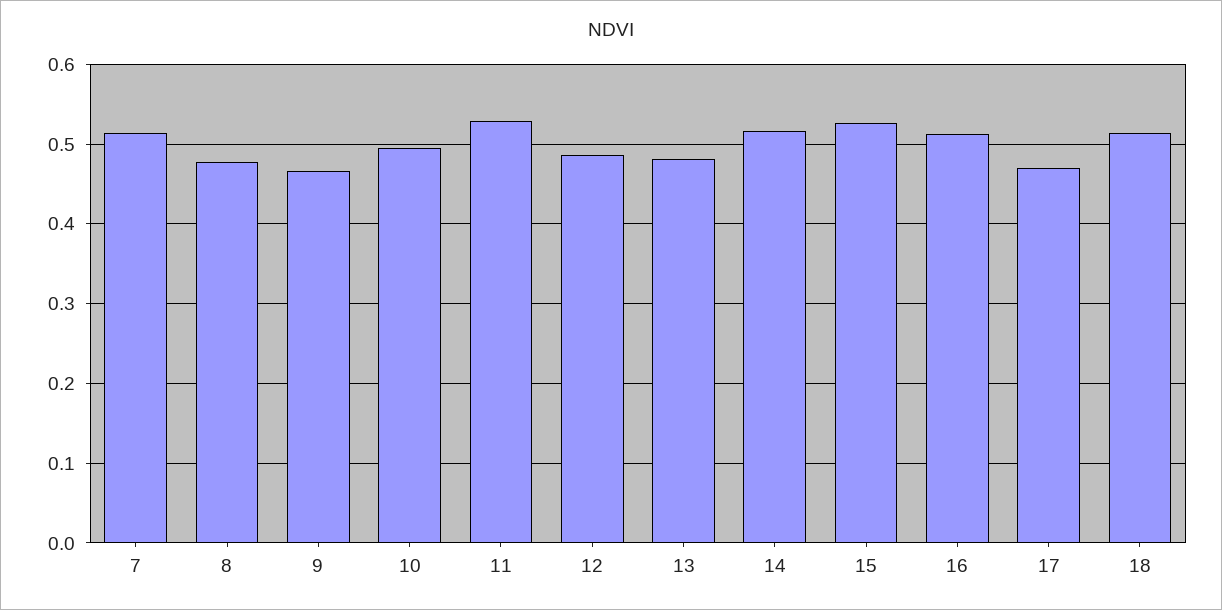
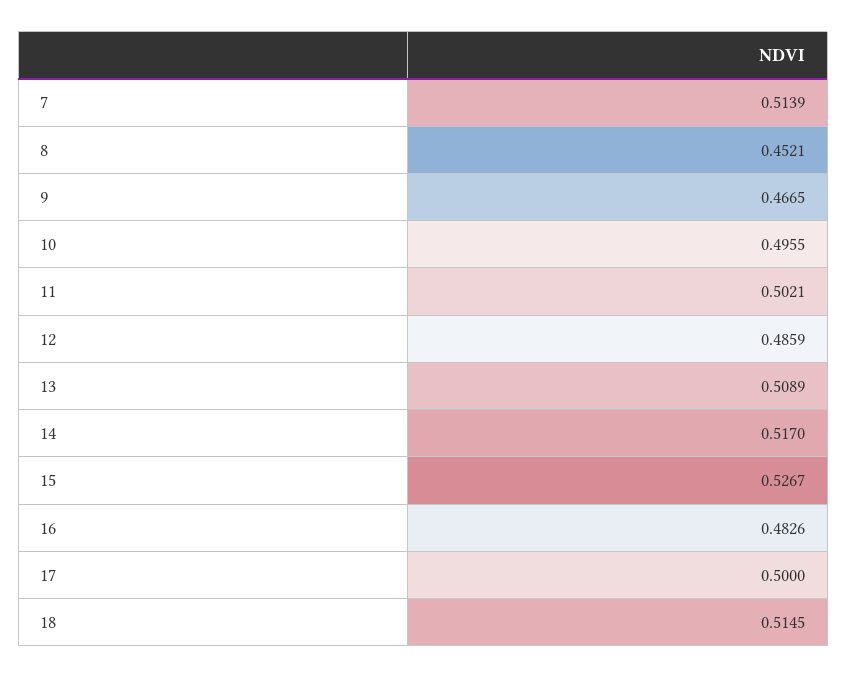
8: 0.48 -> 0.4521
11: 0.53 -> 0.5021
13: 0.48 -> 0.5089
16: 0.51 -> 0.4826
17: 0.47 -> 0.5

